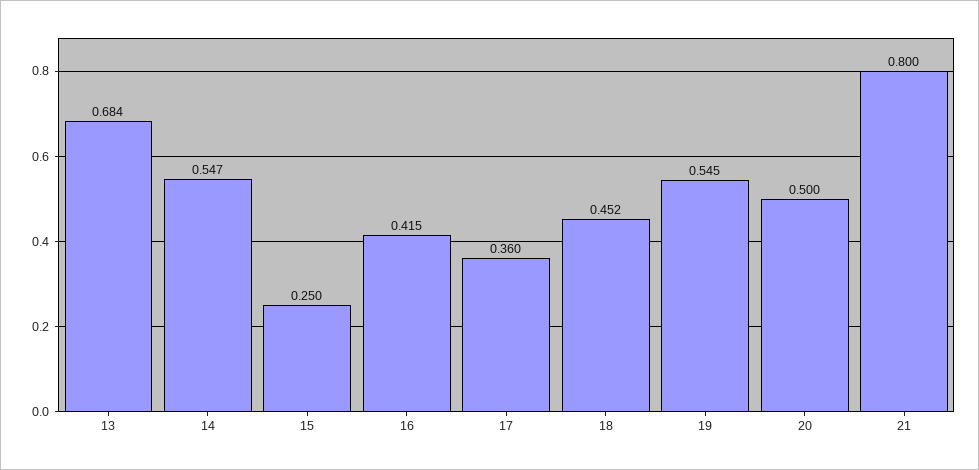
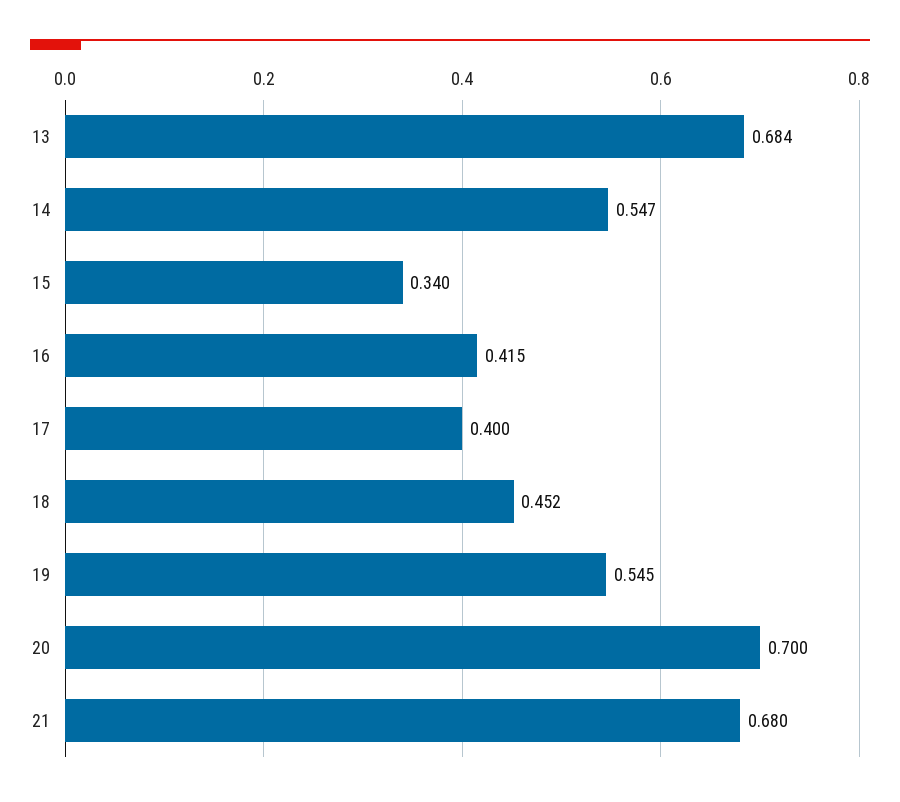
15: 0.25 -> 0.34
17: 0.36 -> 0.4
20: 0.5 -> 0.7
21: 0.8 -> 0.68

